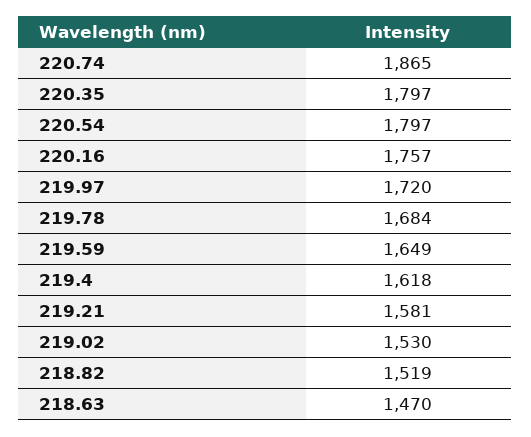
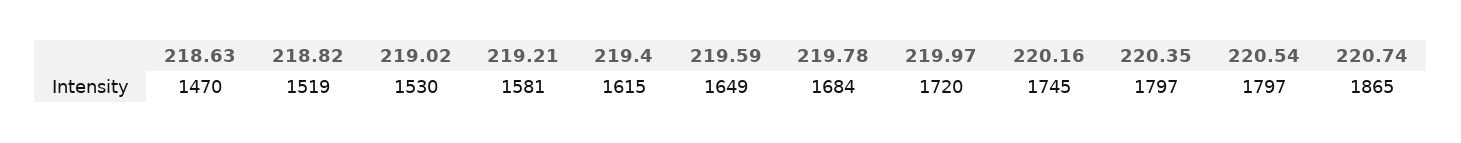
220.16: 1757 -> 1745
219.4: 1618 -> 1615

